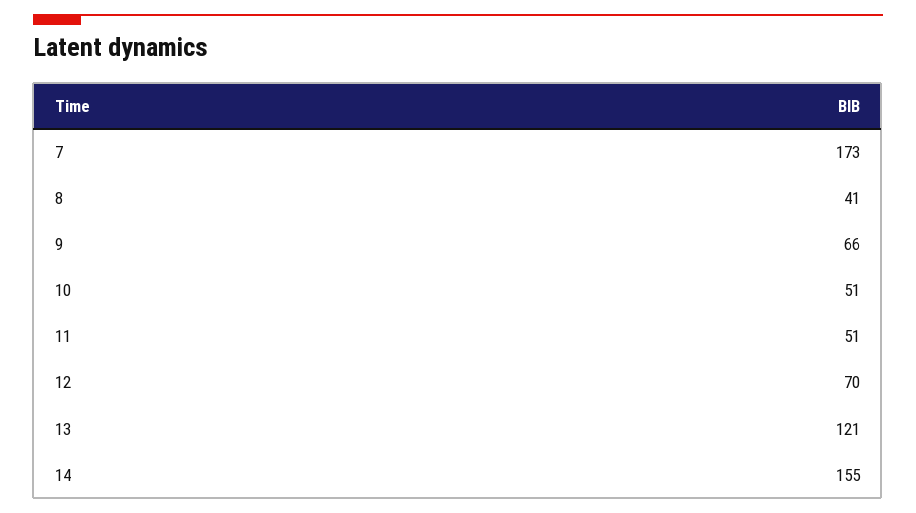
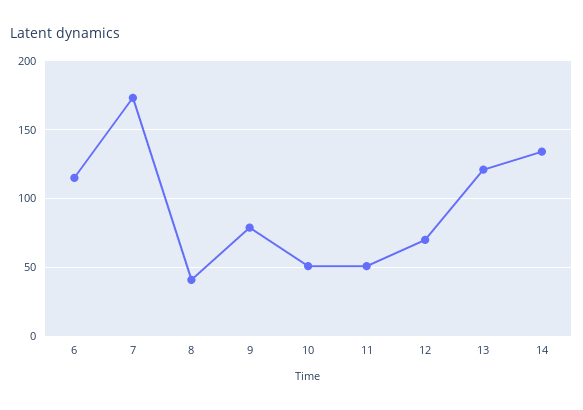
9: 66 -> 80
14: 155 -> 135
6: none -> 115

